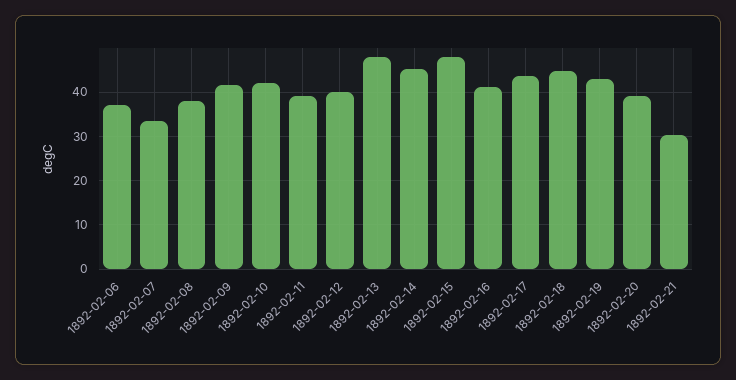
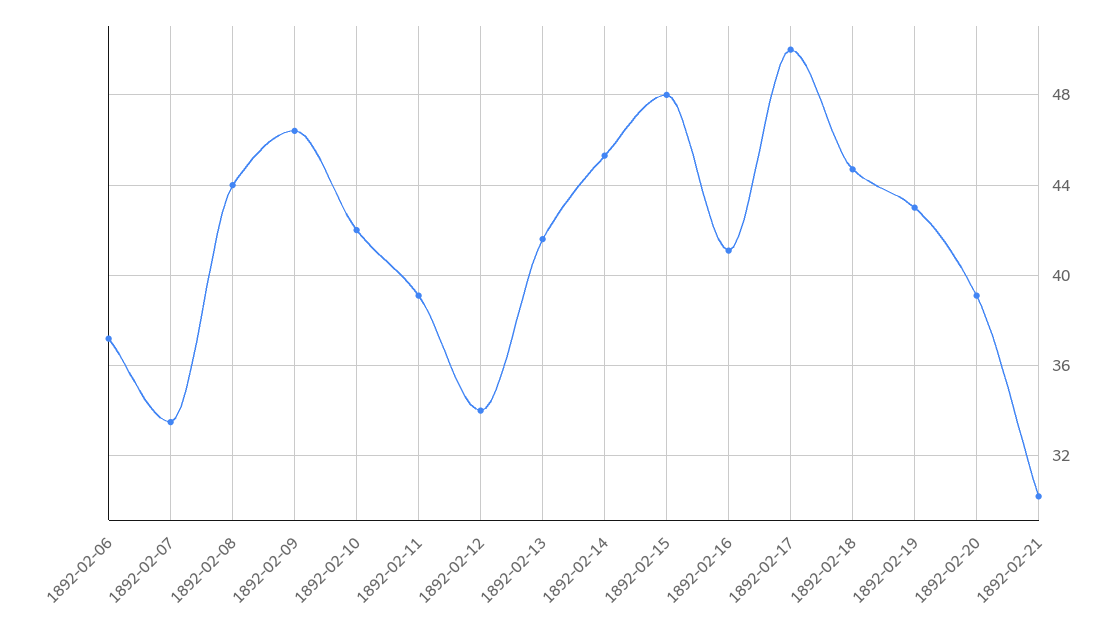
1892-02-08: 38 -> 44
1892-02-09: 42 -> 46.5
1892-02-12: 40 -> 34
1892-02-13: 48 -> 41.5
1892-02-17: 44 -> 50

